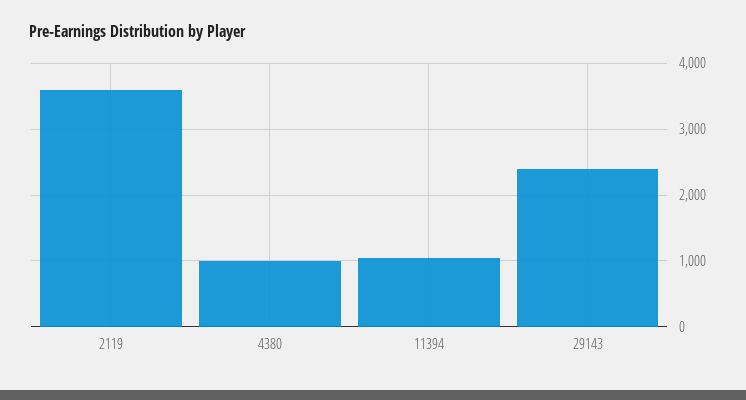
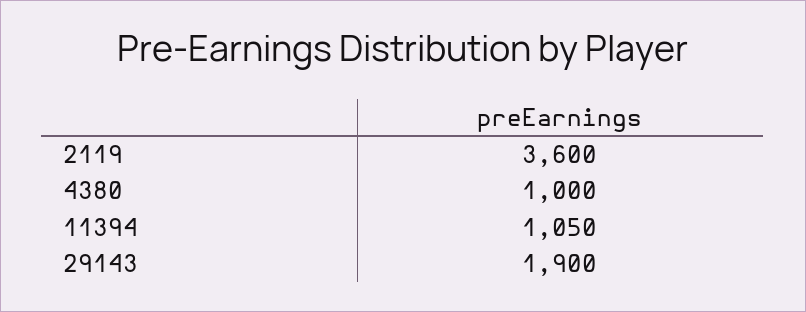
29143: 2400 -> 1900

